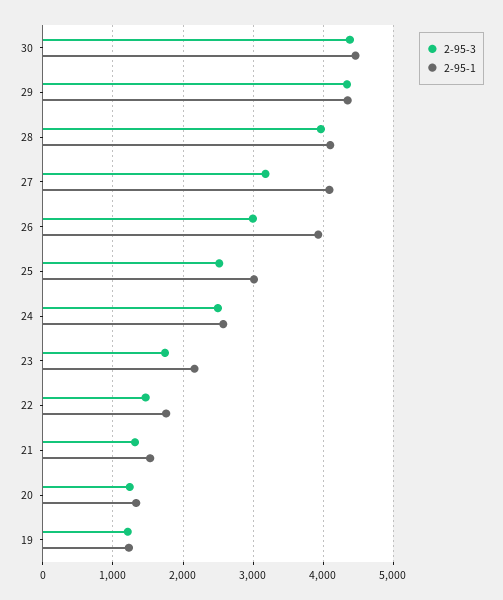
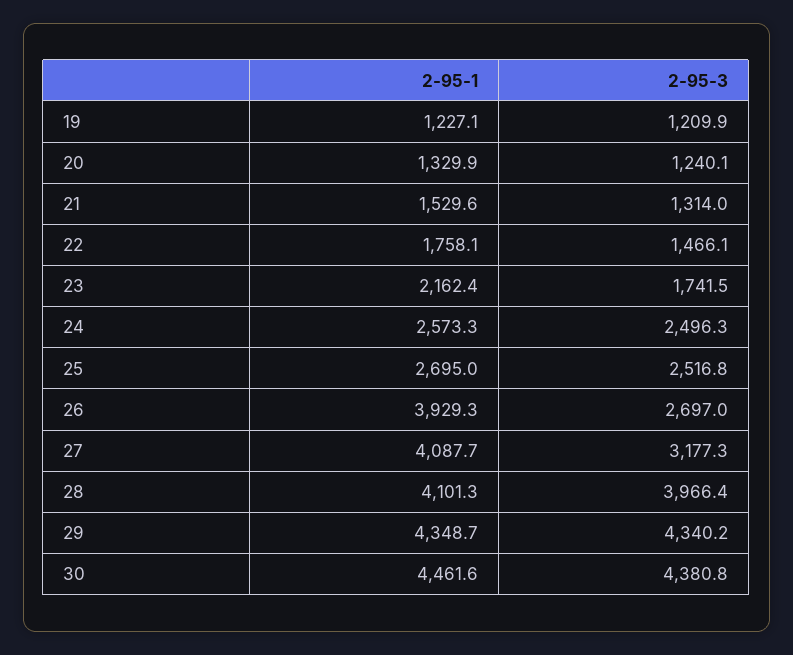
2-95-3, 26: 3000 -> 2697
2-95-1, 25: 3000 -> 2695

